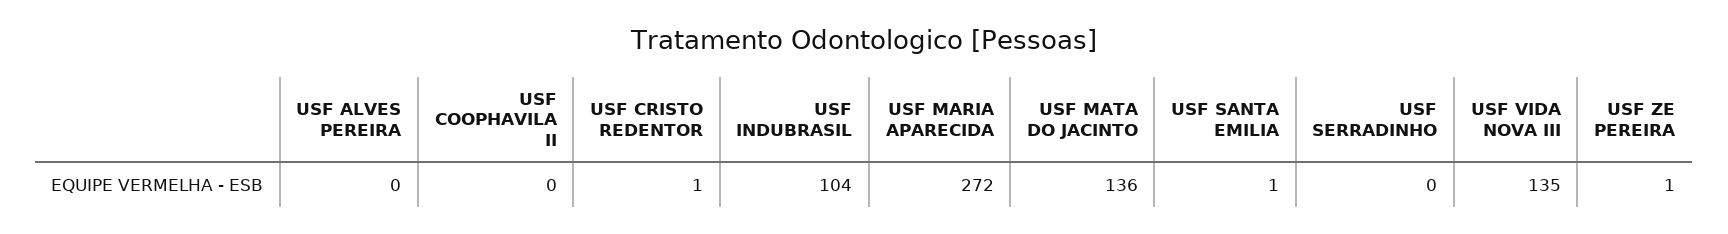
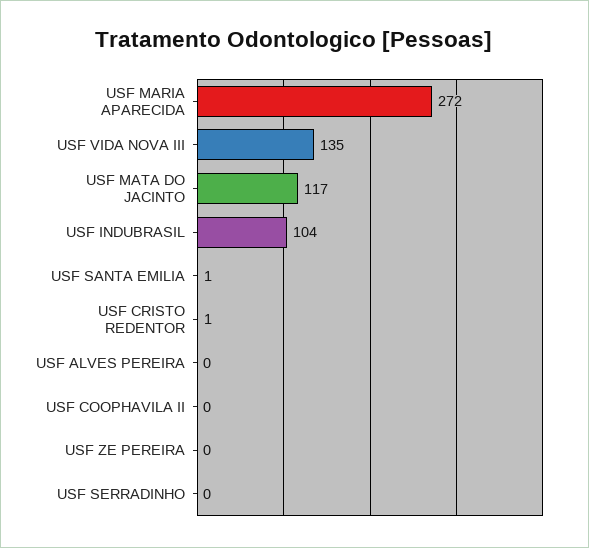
USF MATA DO JACINTO: 136 -> 117
USF ZE PEREIRA: 1 -> 0

